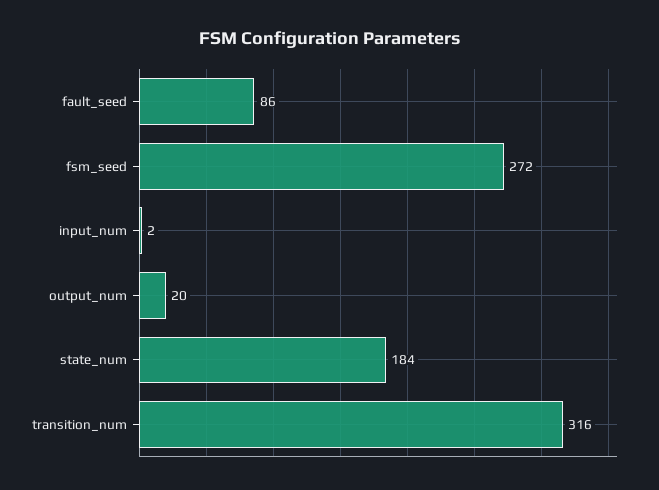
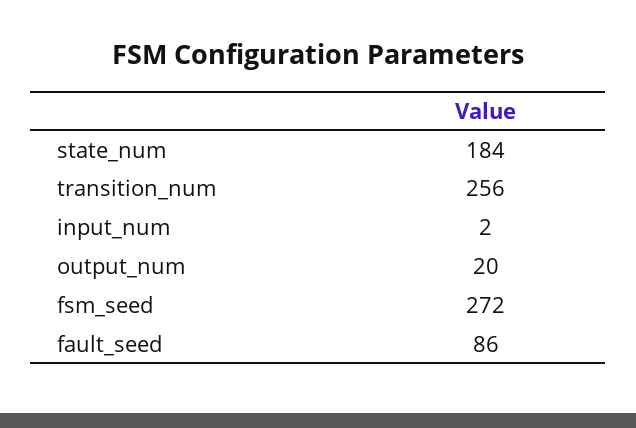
transition_num: 316 -> 256

